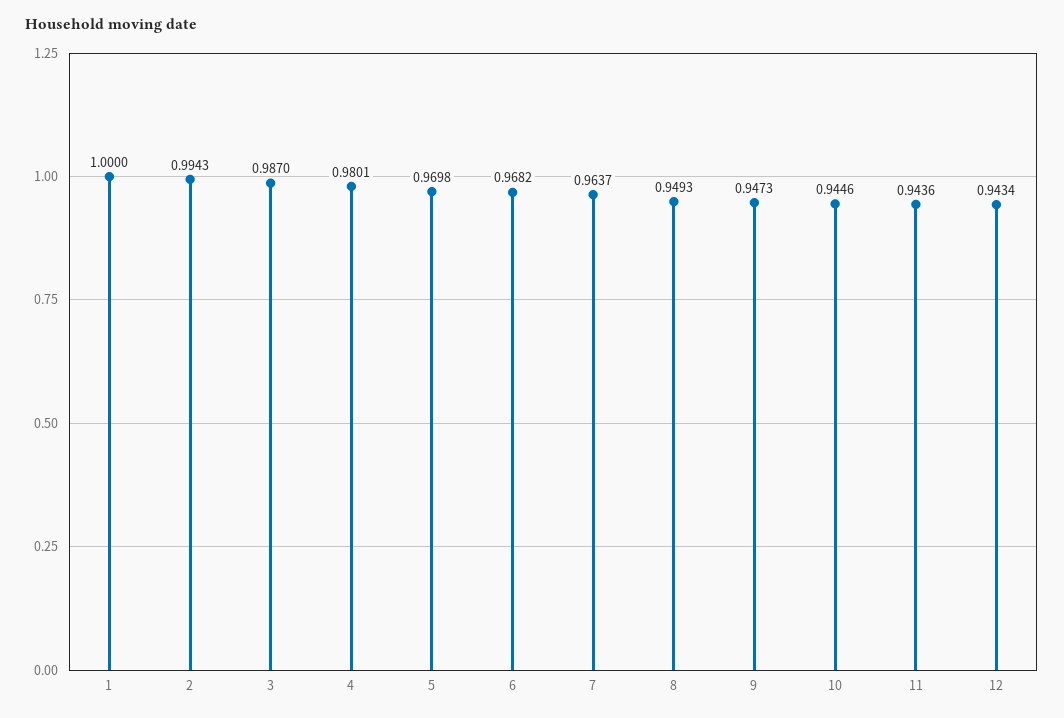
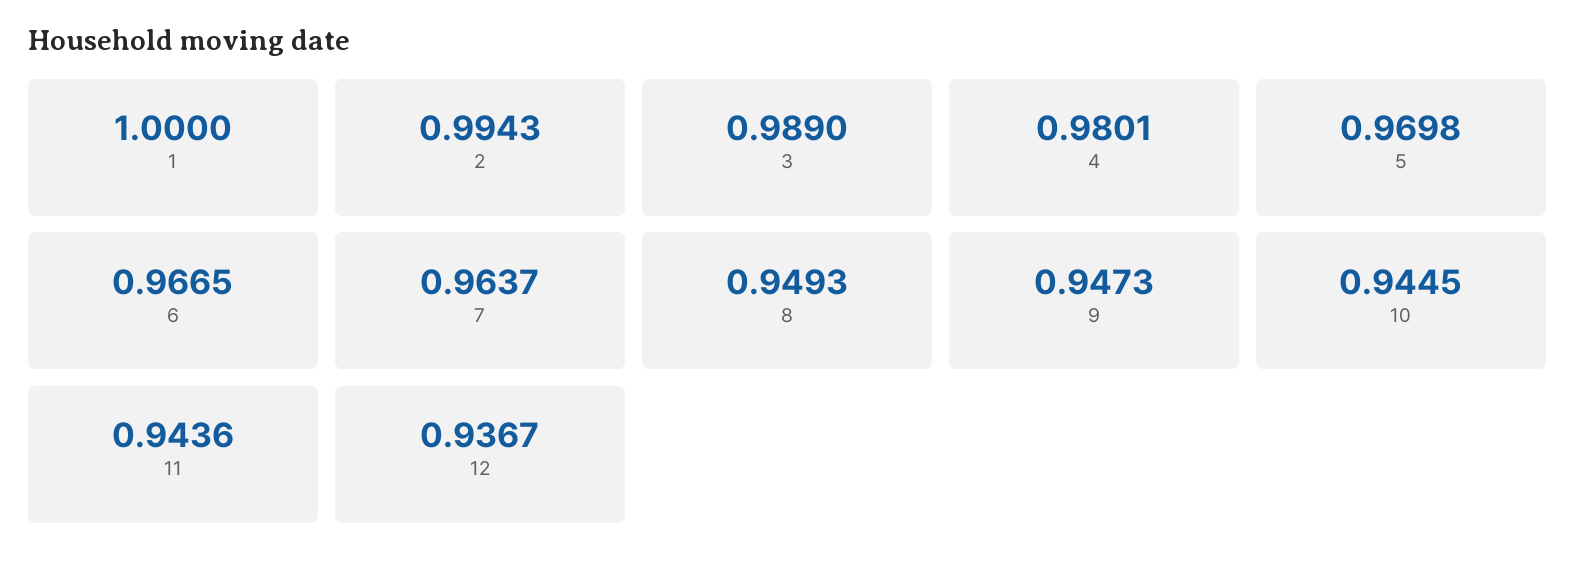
3: 0.987 -> 0.989
6: 0.9682 -> 0.9665
10: 0.9446 -> 0.9445
12: 0.9434 -> 0.9367

